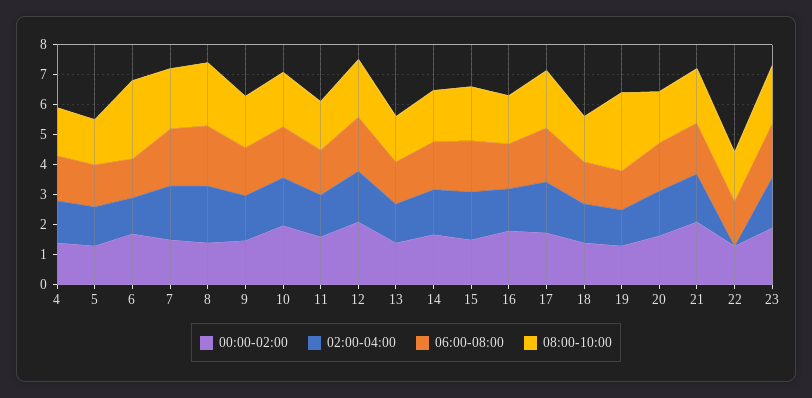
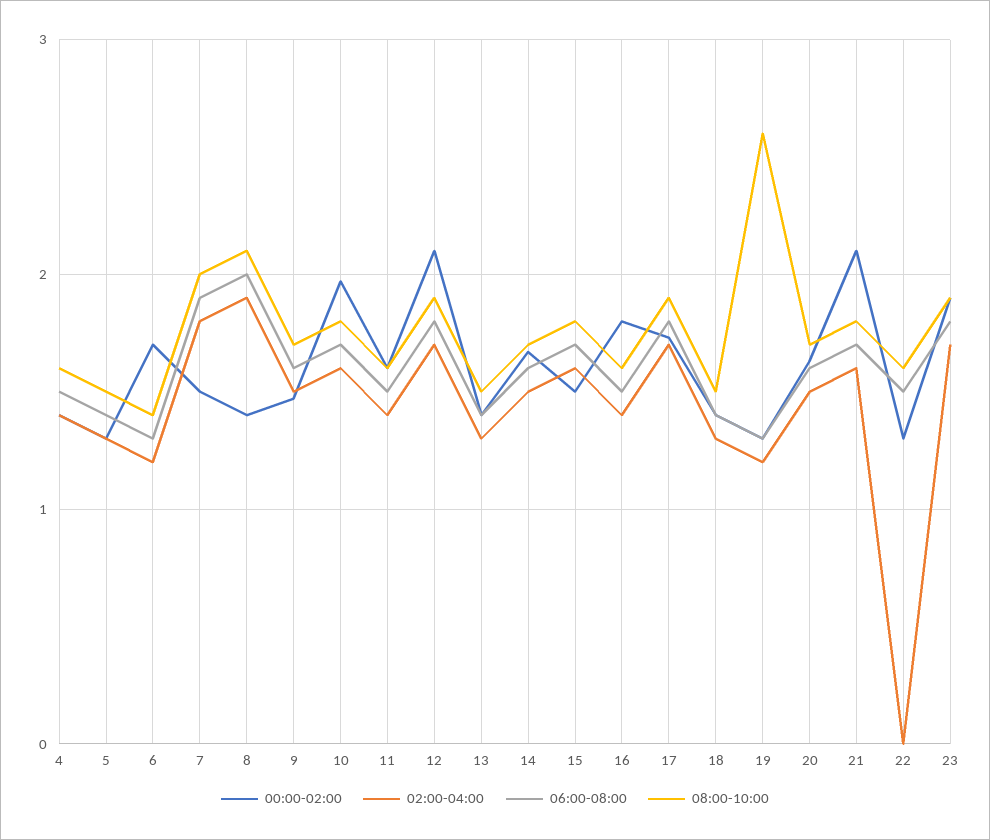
08:00-10:00, 6: 2.5 -> 1.4

